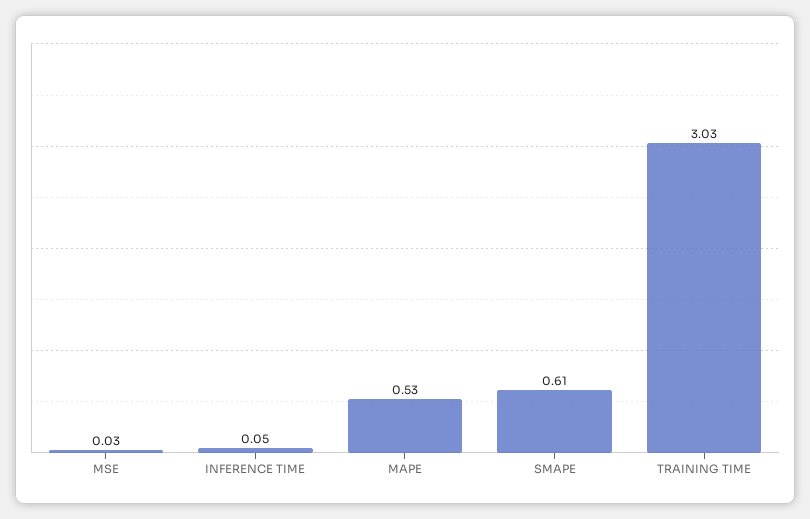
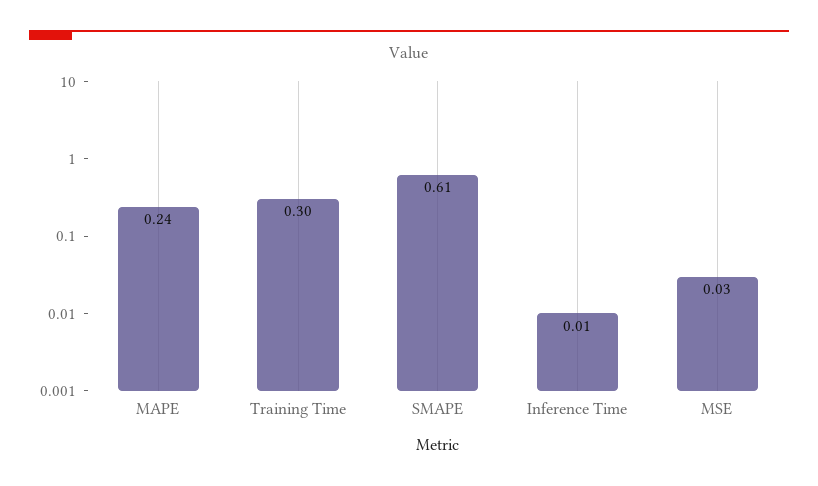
INFERENCE TIME: 0.05 -> 0.01
MAPE: 0.53 -> 0.24
TRAINING TIME: 3.03 -> 0.3

